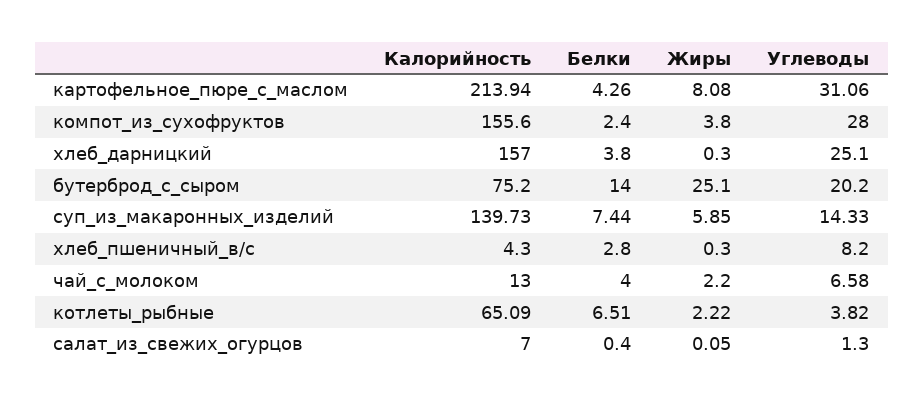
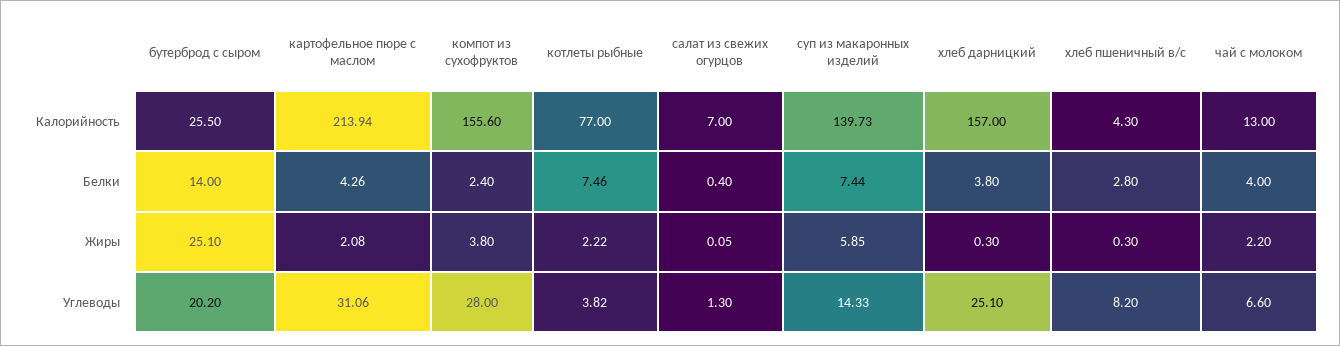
Жиры, картофельное_пюре_с_маслом: 8.08 -> 2.08
Калорийность, бутерброд_с_сыром: 75.2 -> 25.5
Углеводы, чай_с_молоком: 6.58 -> 6.6
Калорийность, котлеты_рыбные: 65.09 -> 77
Белки, котлеты_рыбные: 6.51 -> 7.46

